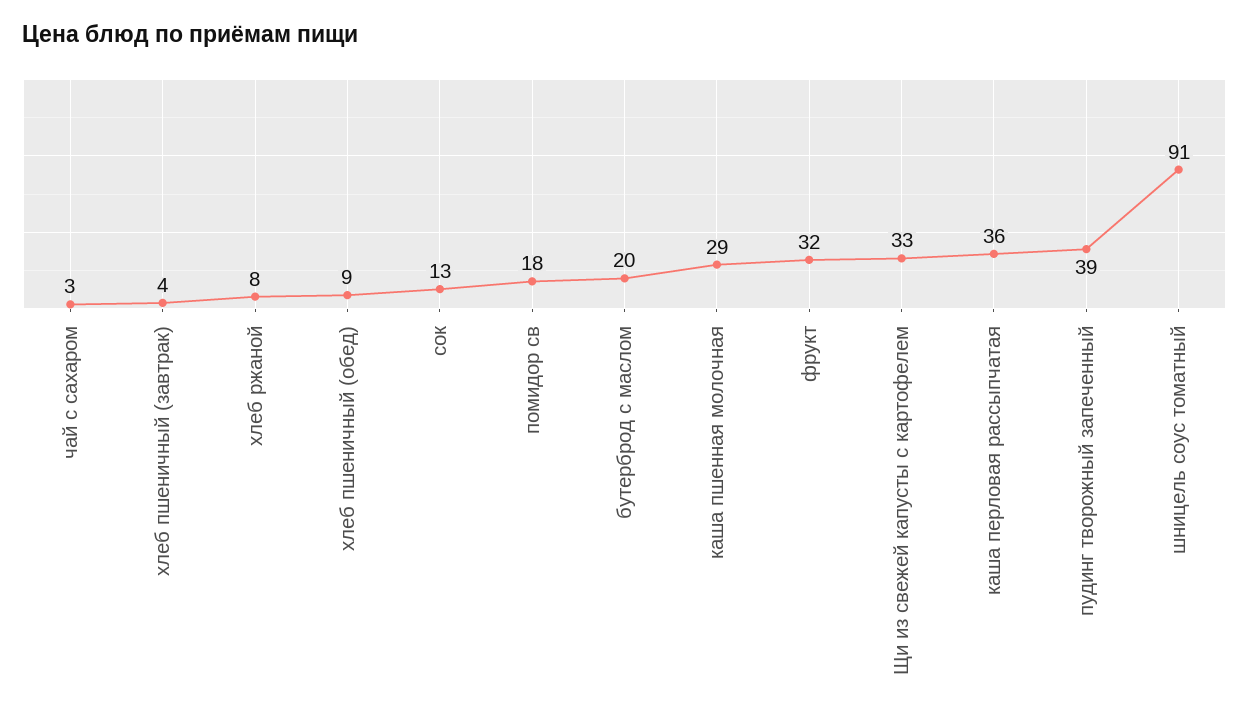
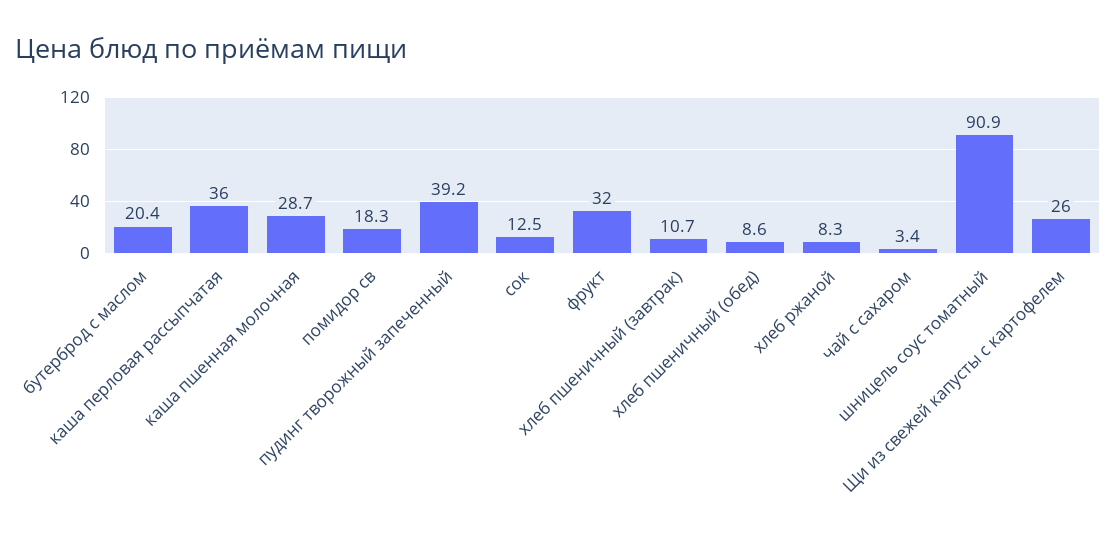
хлеб пшеничный (завтрак): 4 -> 10.7
Щи из свежей капусты с картофелем: 33 -> 26

